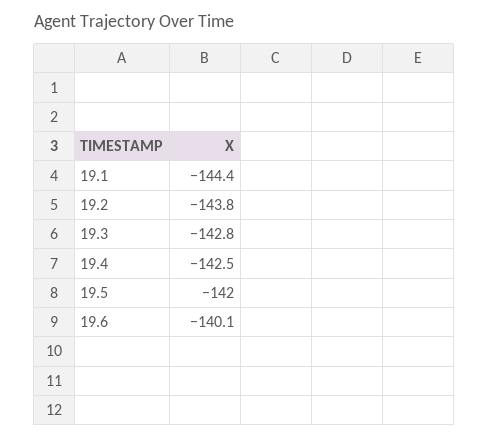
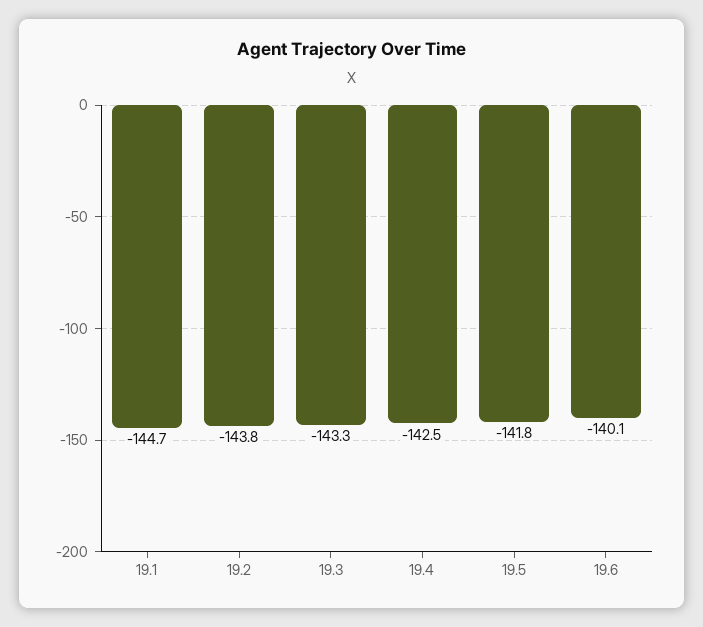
19.1: -144.4 -> -144.7
19.3: -142.8 -> -143.3
19.5: -142 -> -141.8

